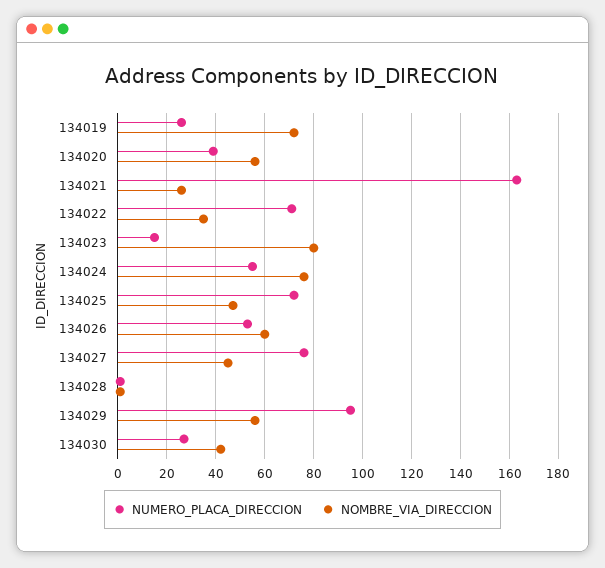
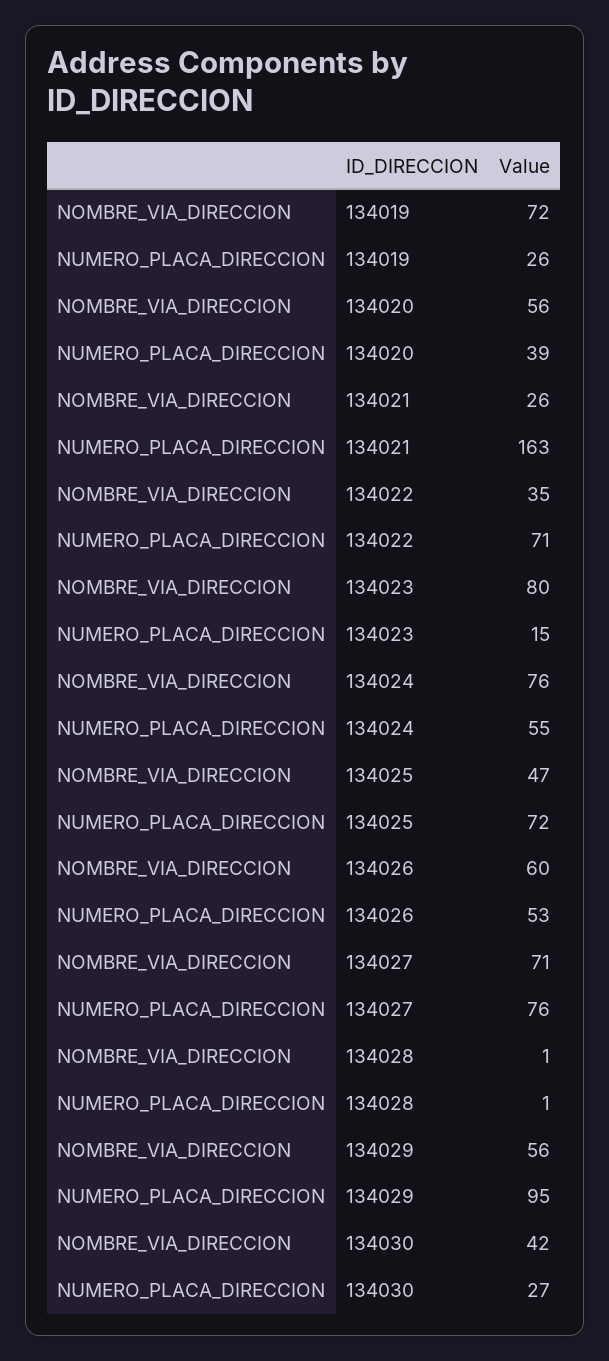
NOMBRE_VIA_DIRECCION, 134027: 45 -> 71

